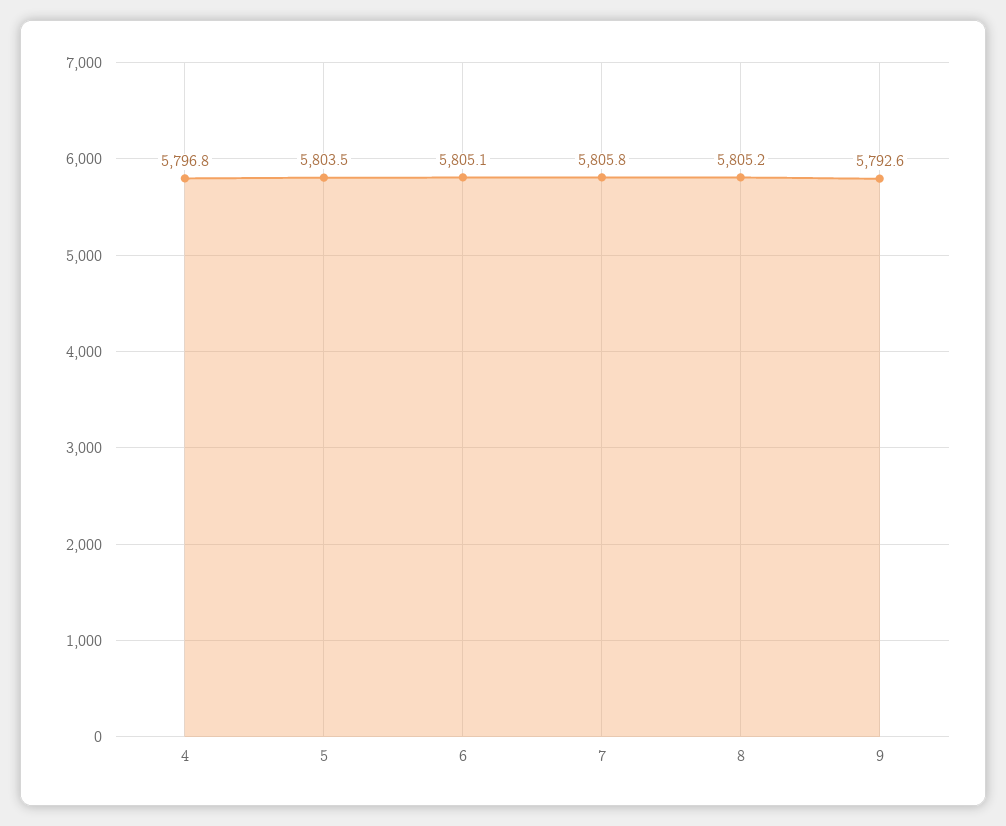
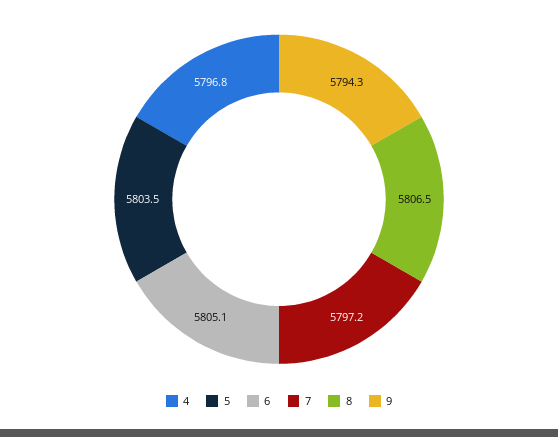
7: 5805.8 -> 5797.2
8: 5805.2 -> 5806.5
9: 5792.6 -> 5794.3

